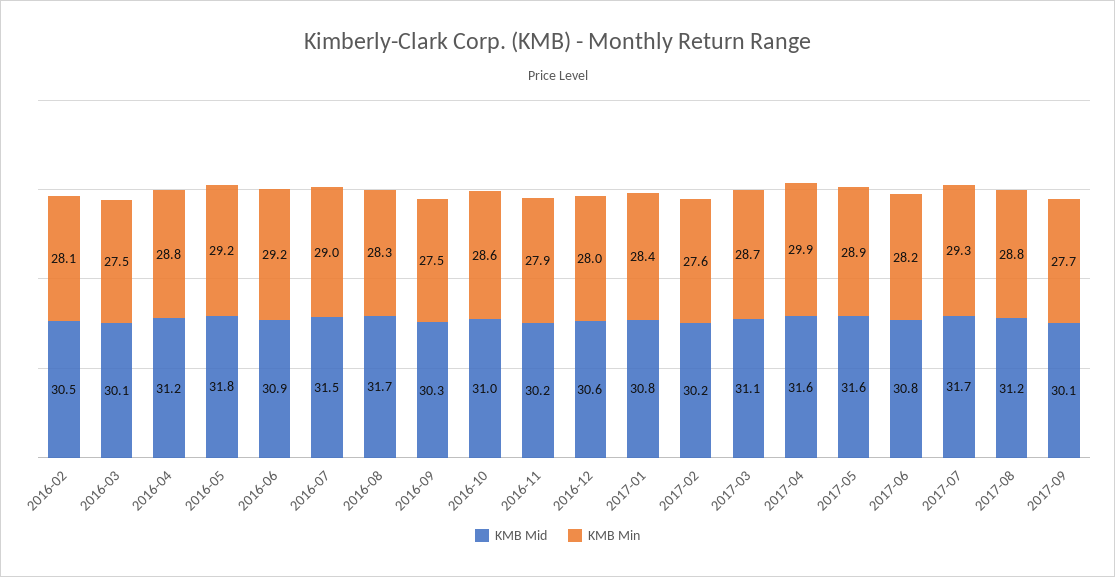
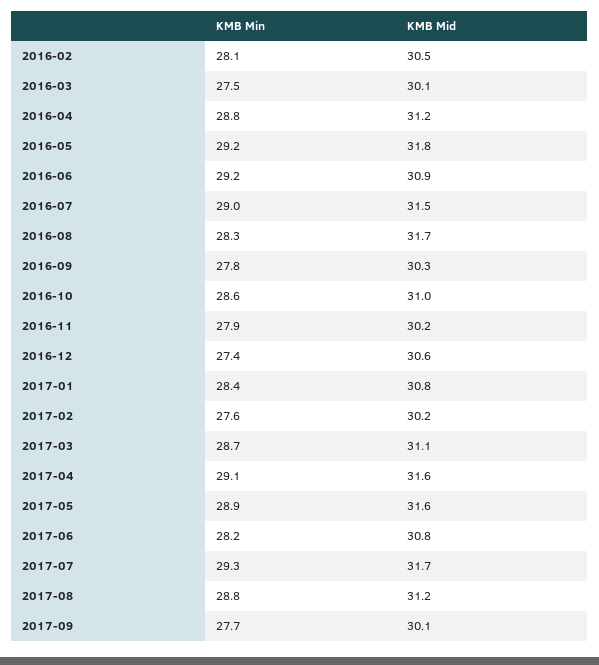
KMB Min, 2016-09: 27.5 -> 27.8
KMB Min, 2016-12: 28 -> 27.4
KMB Min, 2017-04: 29.9 -> 29.1

